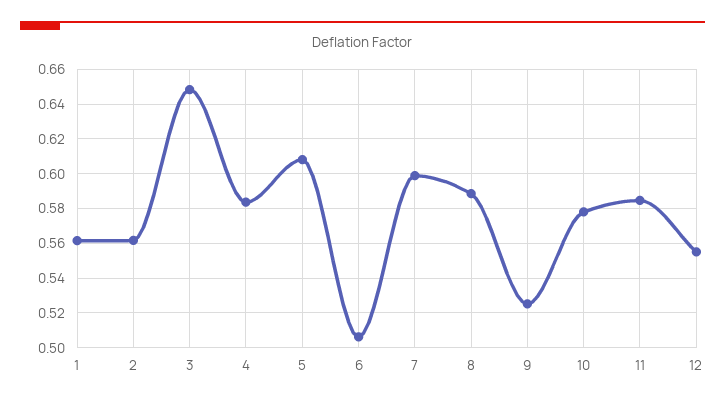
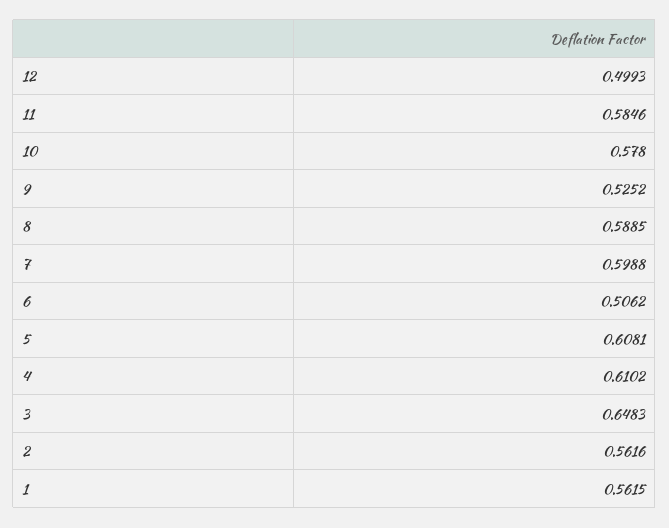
4: 0.585 -> 0.6102
12: 0.555 -> 0.4993

